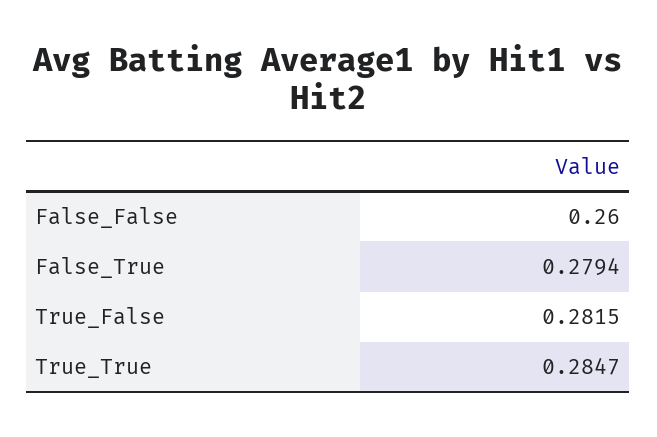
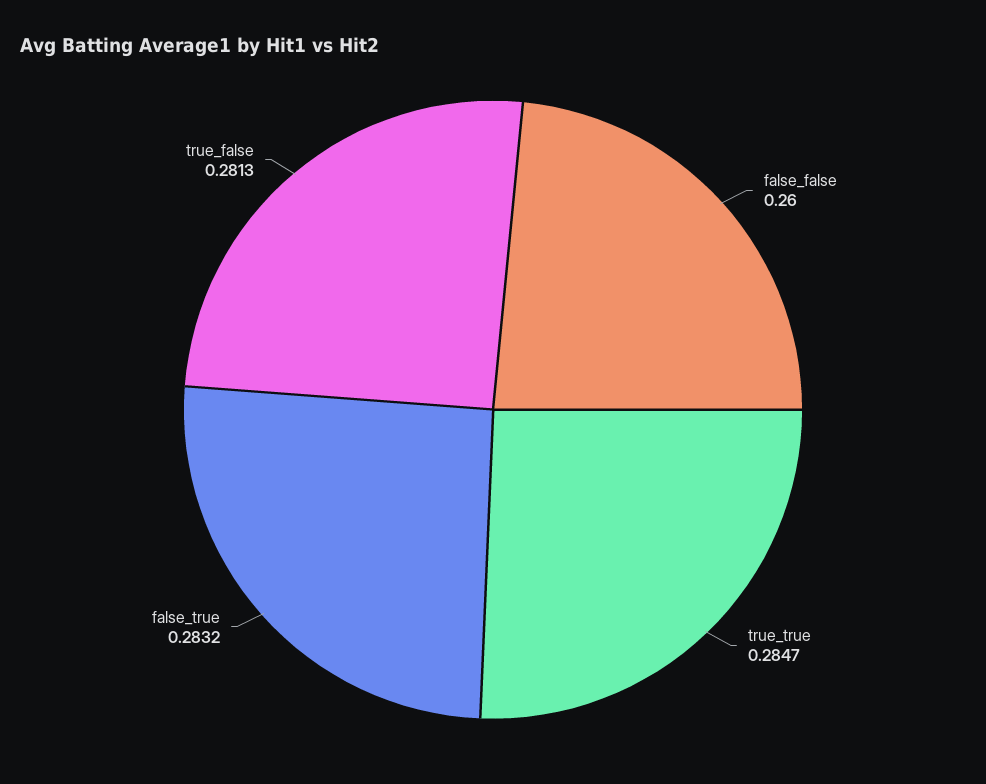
False_True: 0.2794 -> 0.2832
True_False: 0.2815 -> 0.2813

